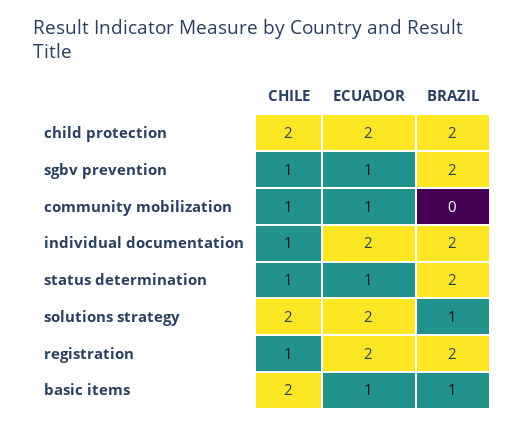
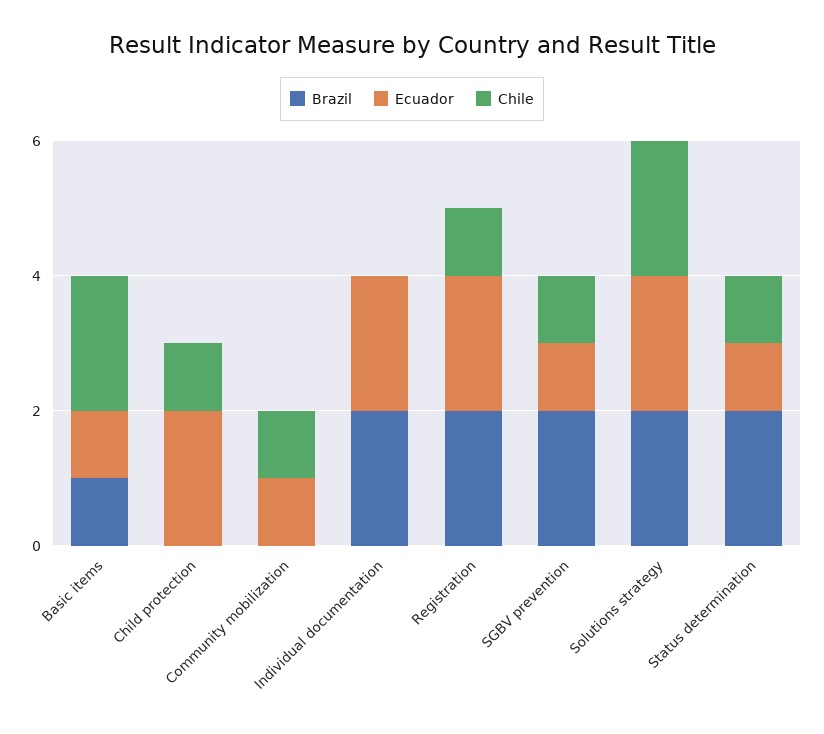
CHILE, child protection: 2 -> 1
BRAZIL, child protection: 2 -> 0
CHILE, individual documentation: 1 -> 0
BRAZIL, solutions strategy: 1 -> 2

